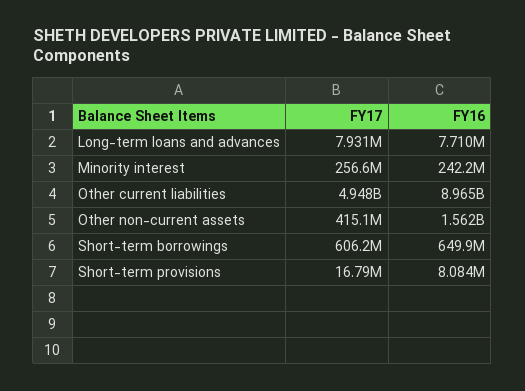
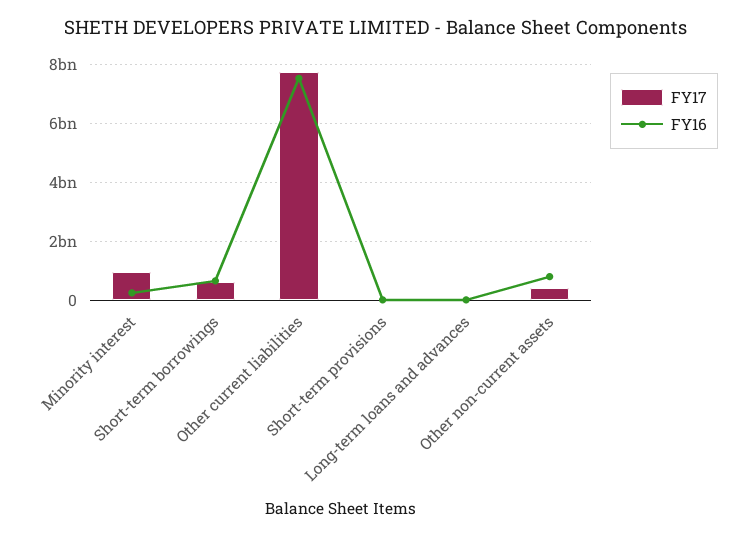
FY17, Minority interest: 256600000 -> 1000000000
FY17, Other current liabilities: 4948000000 -> 7750000000
FY16, Other current liabilities: 8965000000 -> 7500000000
FY16, Other non-current assets: 1562000000 -> 750000000

